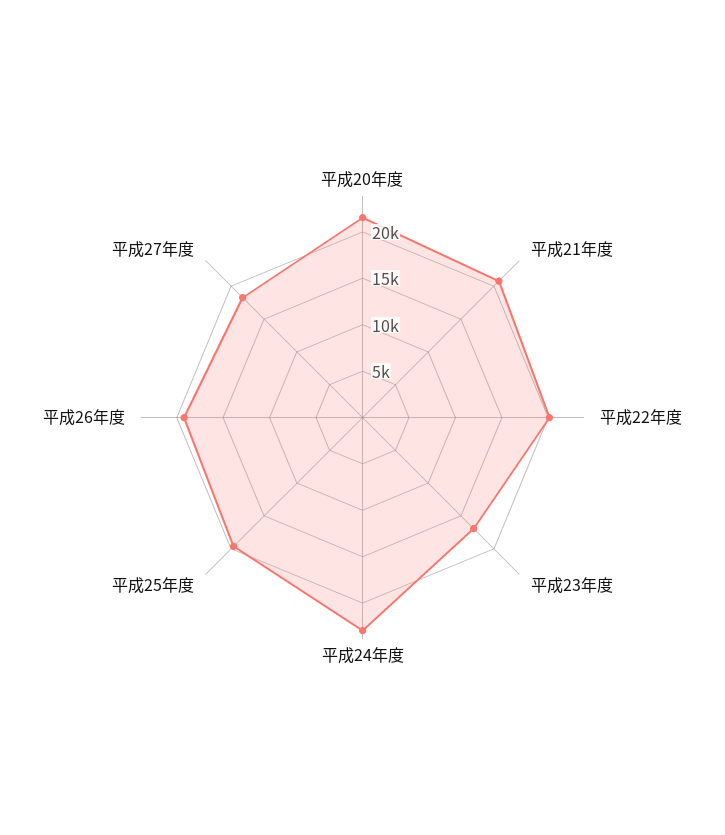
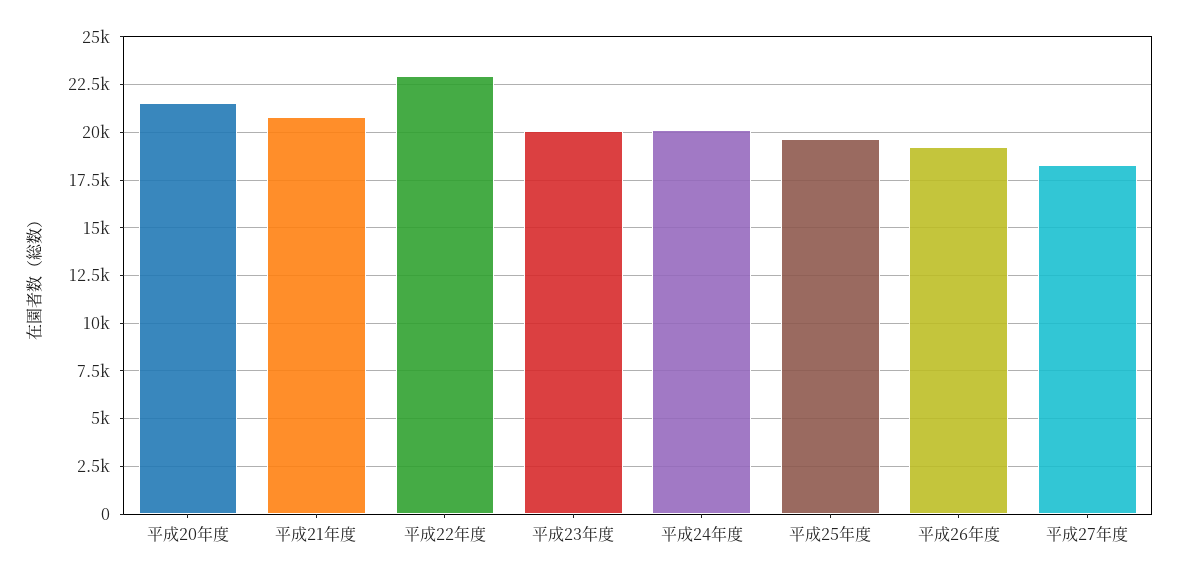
平成22年度: 20000 -> 23000
平成23年度: 17000 -> 20000
平成24年度: 23000 -> 20000

